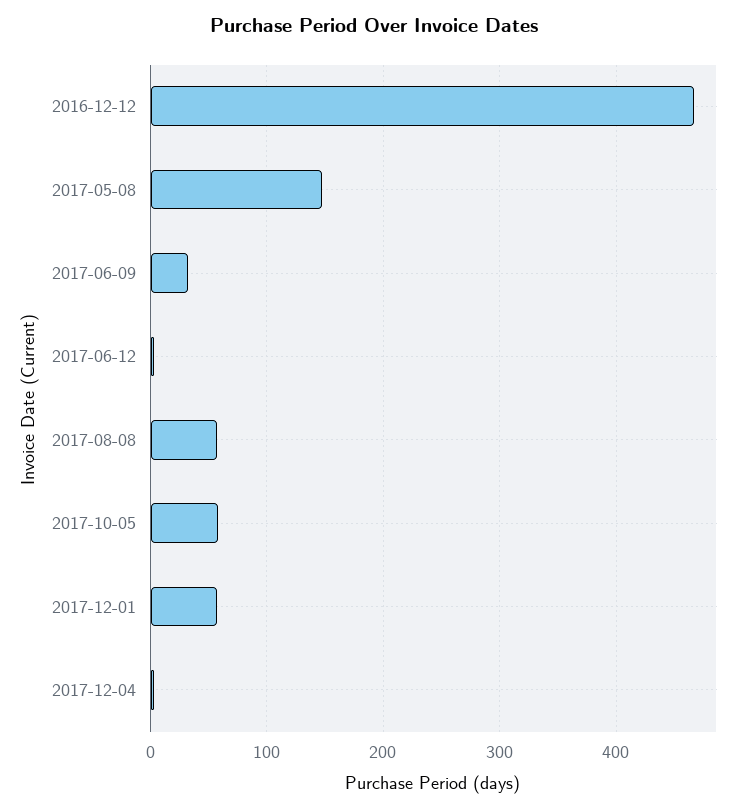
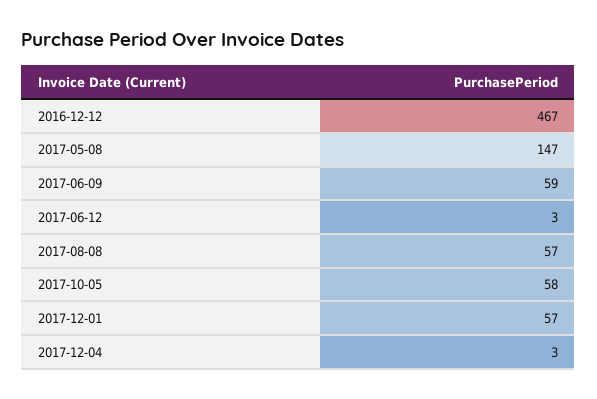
2017-06-09: 30 -> 59

